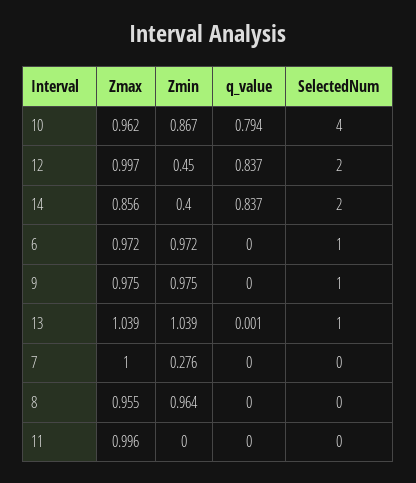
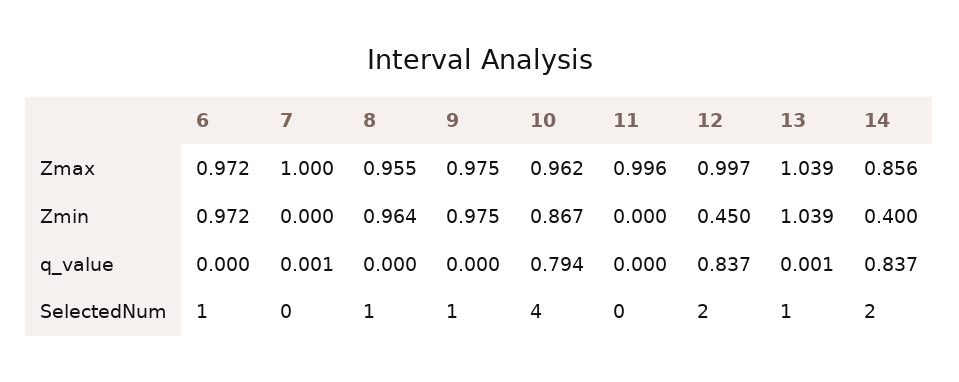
Zmin, 7: 0.276 -> 0
q_value, 7: 0 -> 0.001
SelectedNum, 8: 0 -> 1

